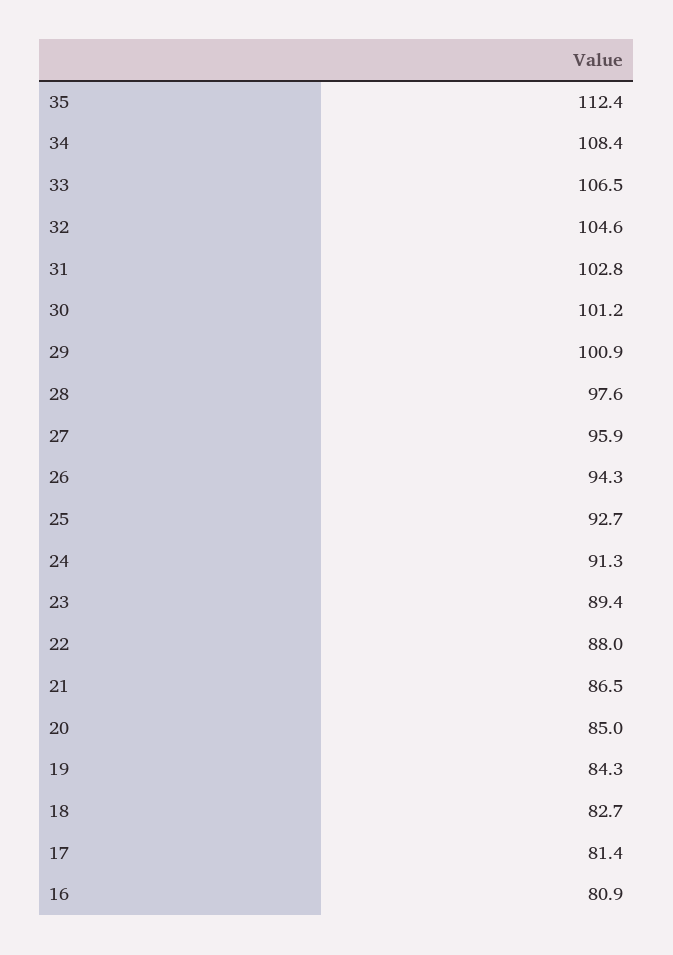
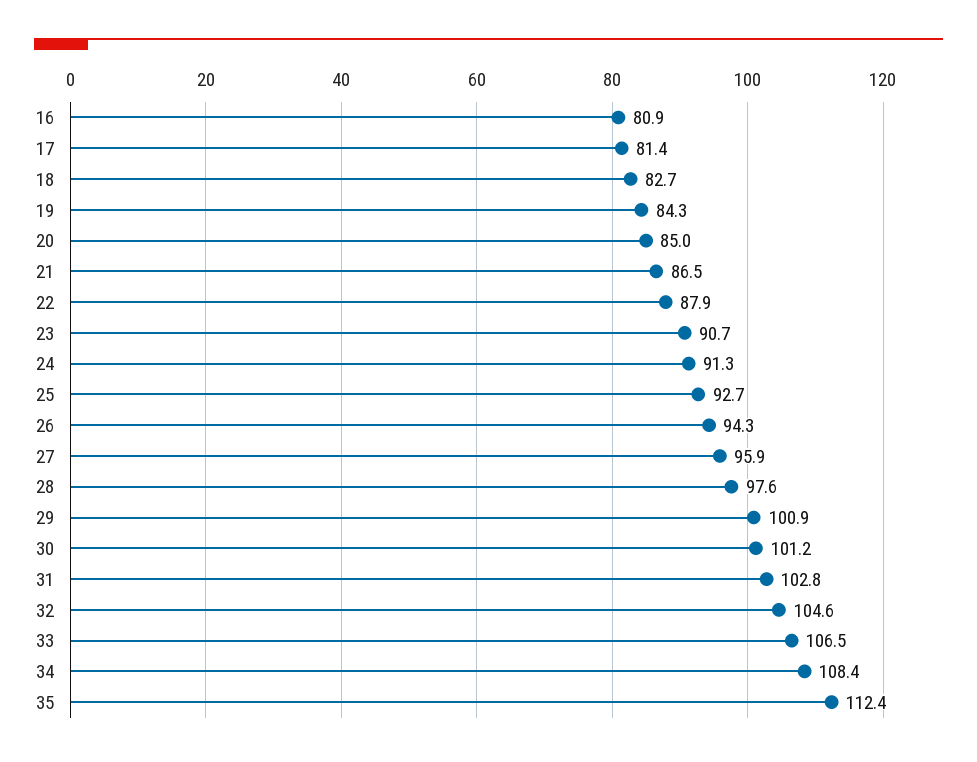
23: 89.4 -> 90.7
22: 88 -> 87.9

